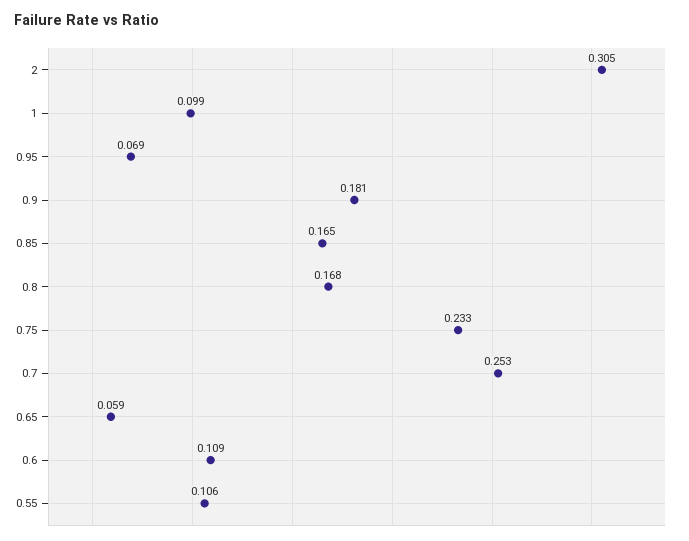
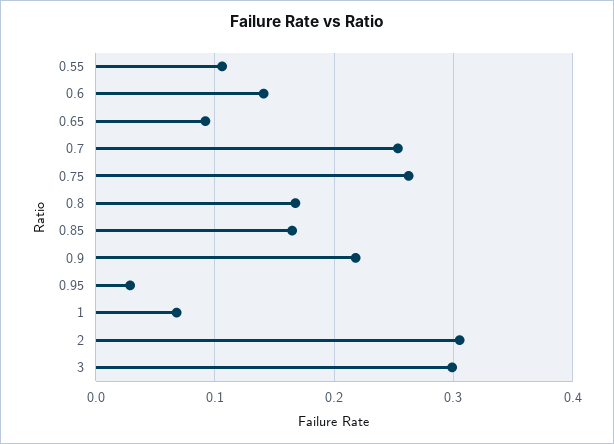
1: 0.099 -> 0.07
0.95: 0.069 -> 0.03
0.9: 0.181 -> 0.22
0.75: 0.233 -> 0.26
0.65: 0.059 -> 0.09
0.6: 0.109 -> 0.14
3: none -> 0.3

